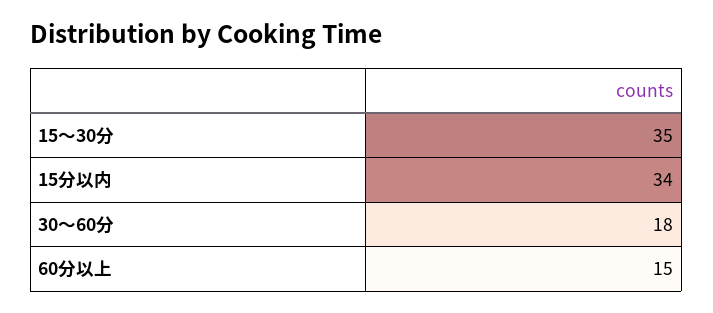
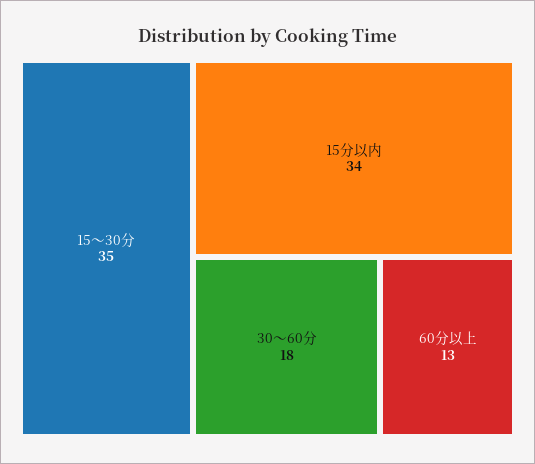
60分以上: 15 -> 13

